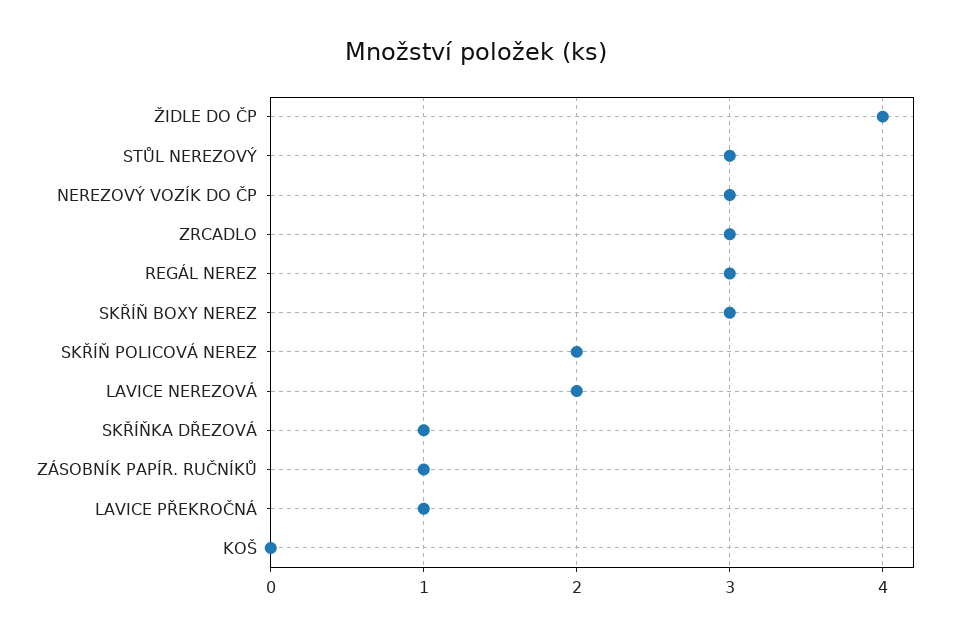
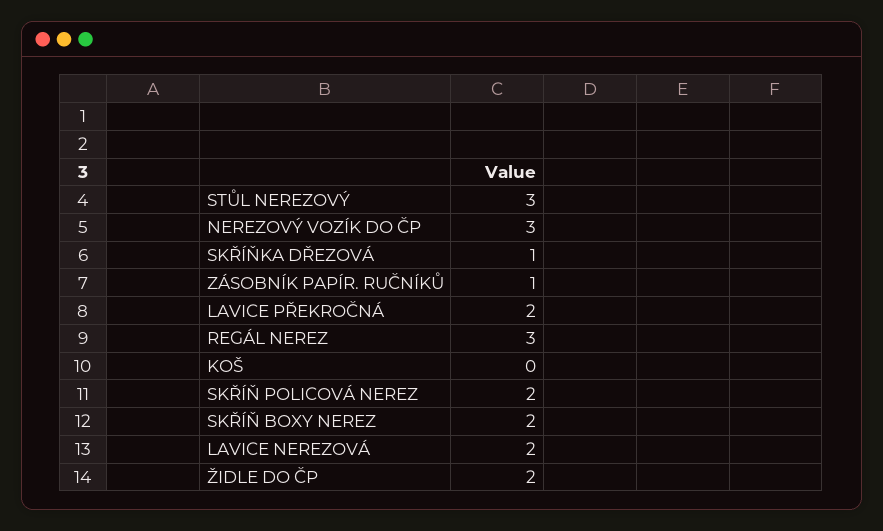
ŽIDLE DO ČP: 4 -> 2
ZRCADLO: 3 -> none
SKŘÍŇ BOXY NEREZ: 3 -> 2
LAVICE PŘEKROČNÁ: 1 -> 2

